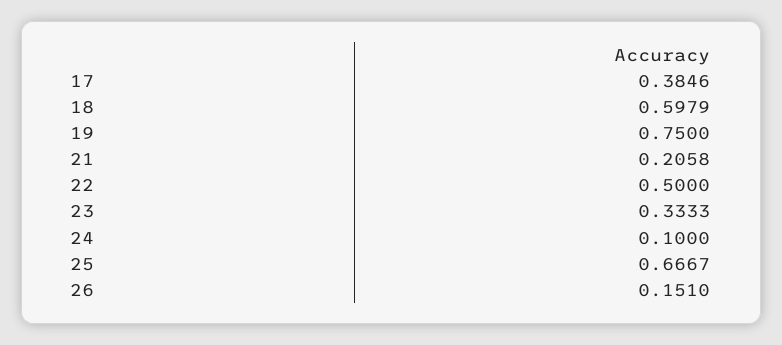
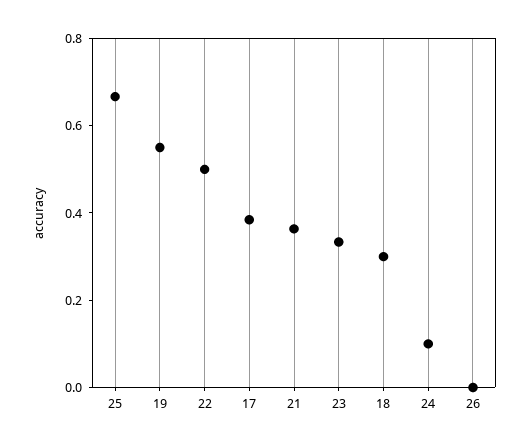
18: 0.5979 -> 0.3
19: 0.75 -> 0.55
21: 0.2058 -> 0.35
26: 0.151 -> 0

